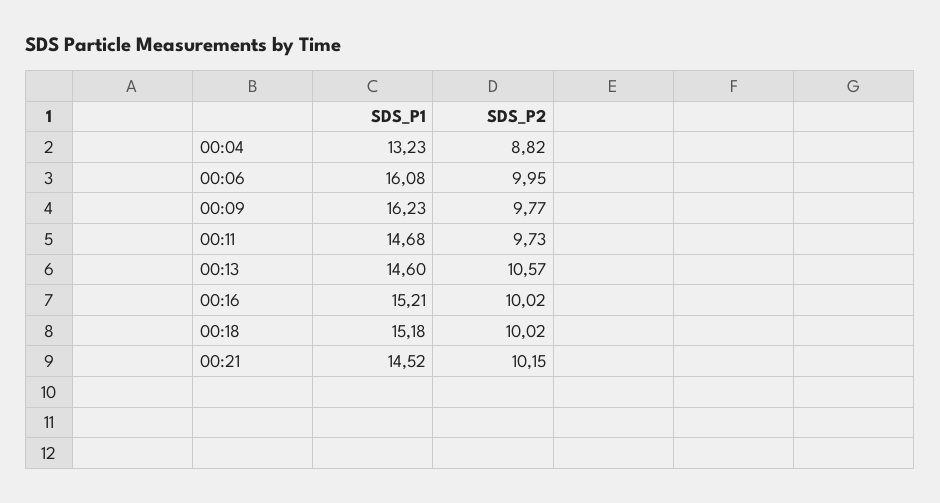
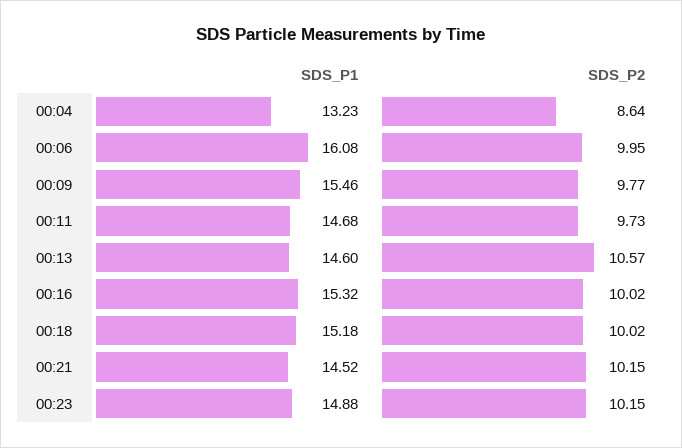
SDS_P2, 00:04: 8.82 -> 8.64
SDS_P1, 00:09: 16.23 -> 15.46
SDS_P1, 00:16: 15.21 -> 15.32
SDS_P1, 00:23: none -> 14.88
SDS_P2, 00:23: none -> 10.15

